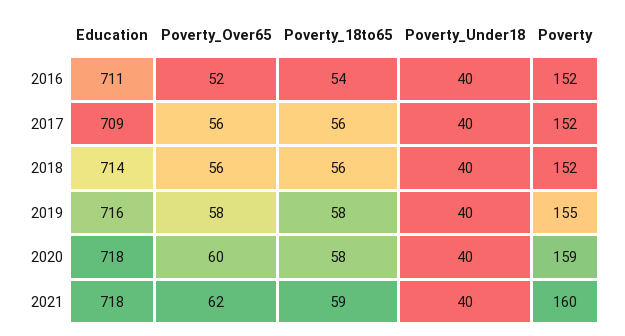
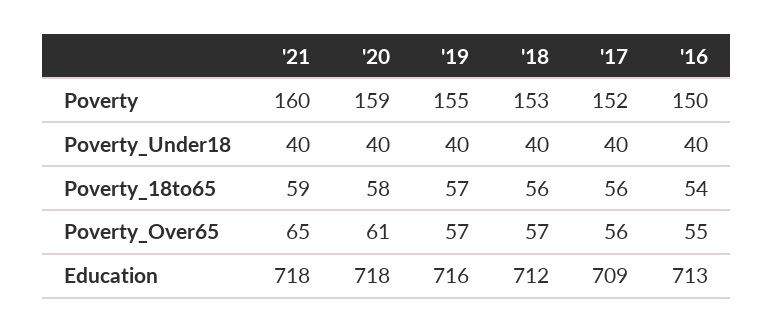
Education, 2016: 711 -> 713
Poverty_Over65, 2016: 52 -> 55
Poverty, 2016: 152 -> 150
Education, 2018: 714 -> 712
Poverty_Over65, 2018: 56 -> 57
Poverty, 2018: 152 -> 153
Poverty_Over65, 2019: 58 -> 57
Poverty_18to65, 2019: 58 -> 57
Poverty_Over65, 2020: 60 -> 61
Poverty_Over65, 2021: 62 -> 65

